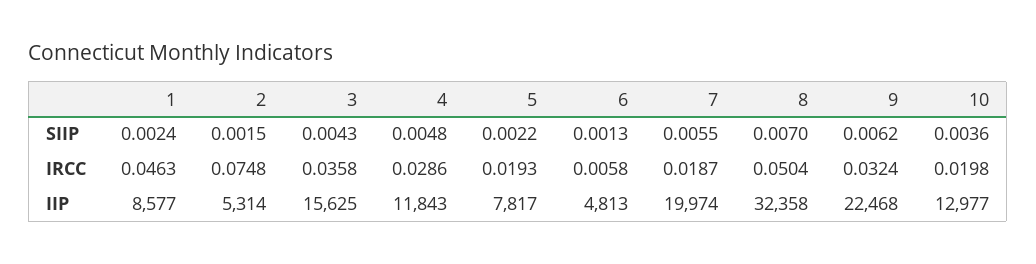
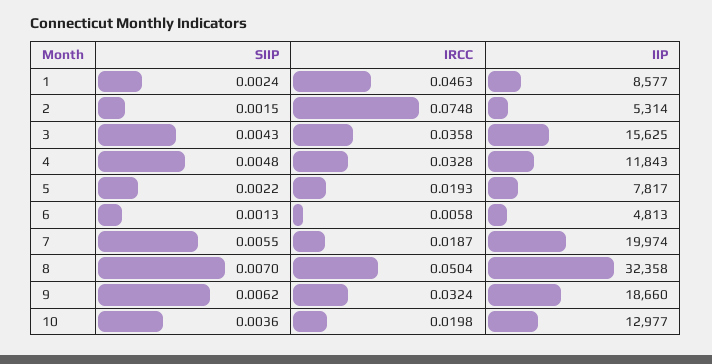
4, IRCC: 0.0286 -> 0.0328
9, IIP: 22468 -> 18660

